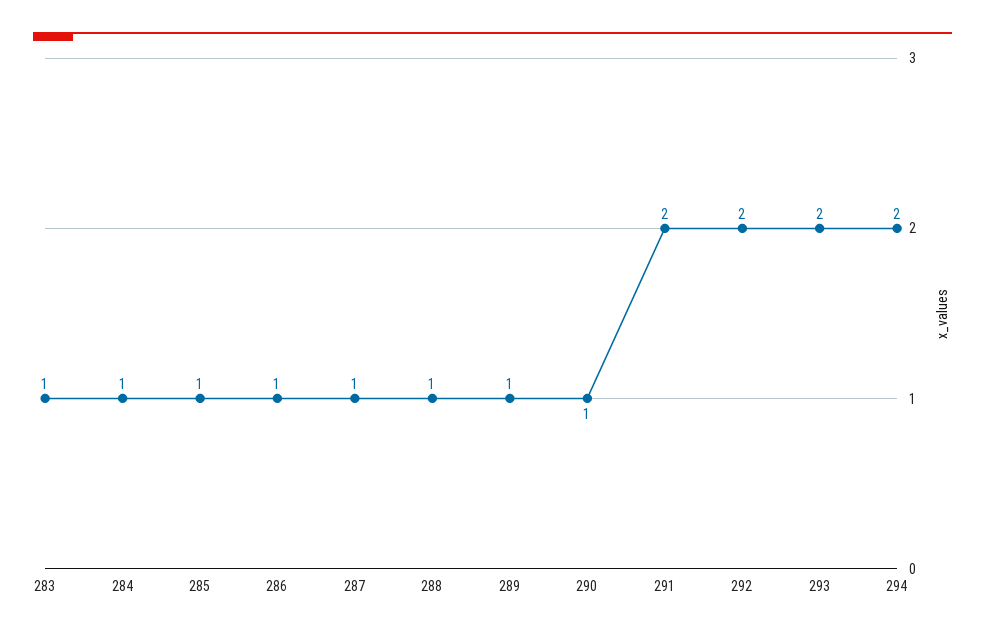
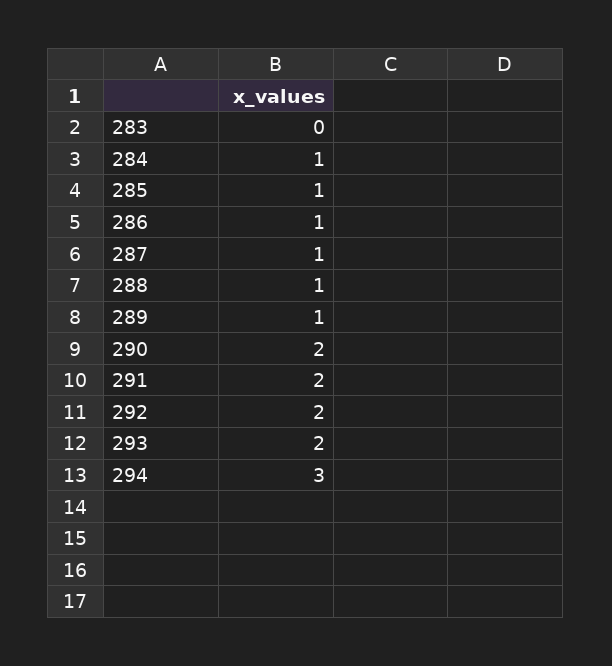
283: 1 -> 0
290: 1 -> 2
294: 2 -> 3

